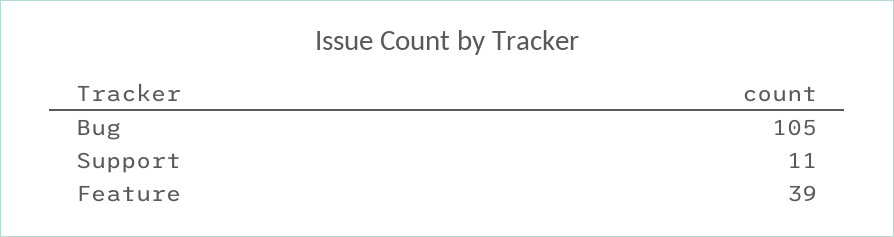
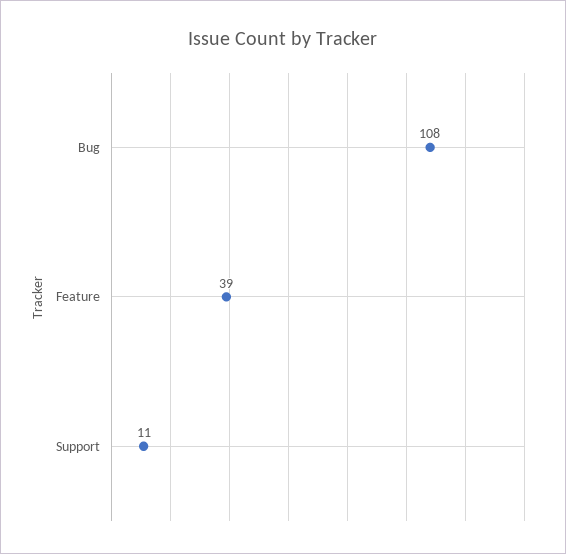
Bug: 105 -> 108

